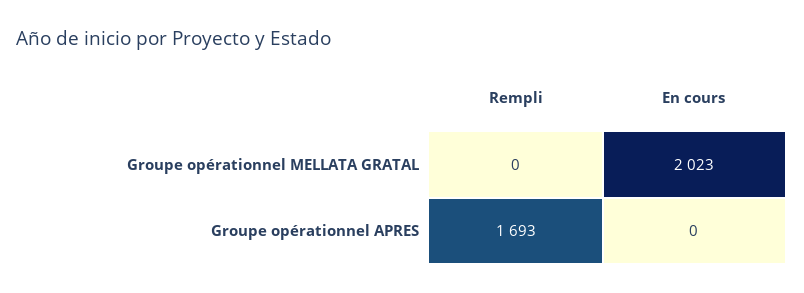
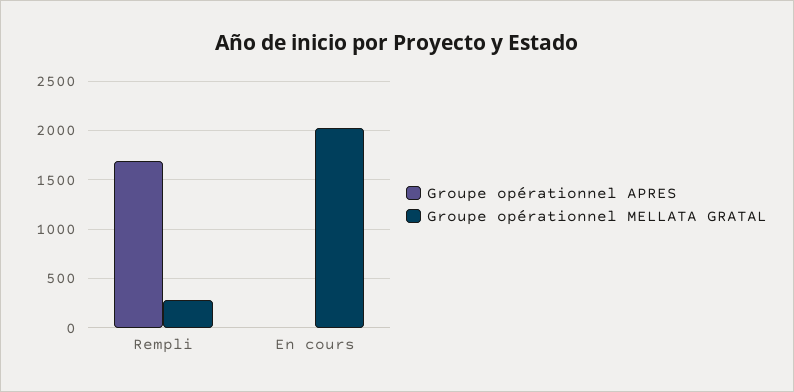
Groupe opérationnel MELLATA GRATAL, Rempli: 0 -> 300

